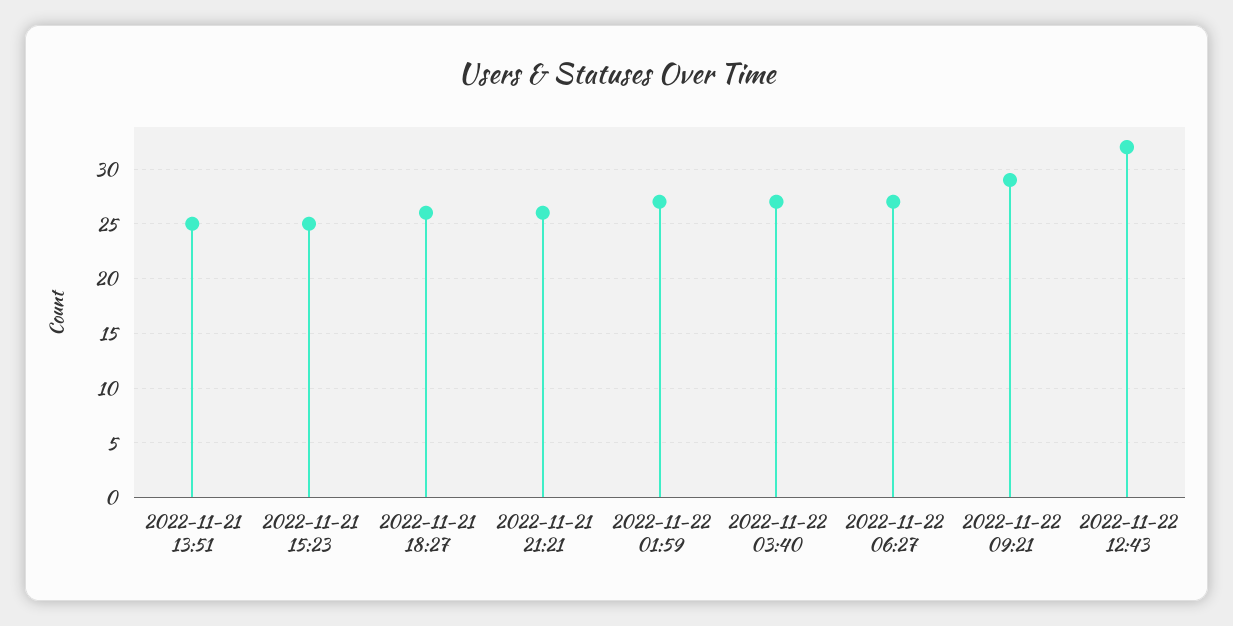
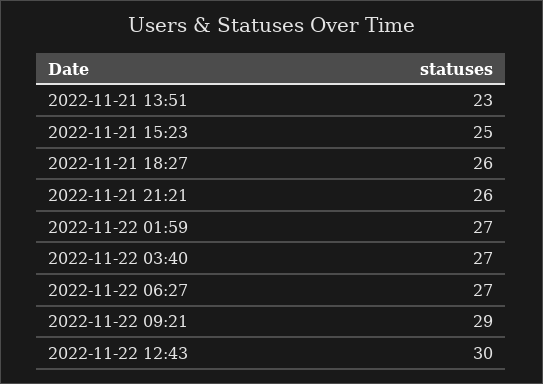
2022-11-21 13:51: 25 -> 23
2022-11-22 12:43: 32 -> 30

